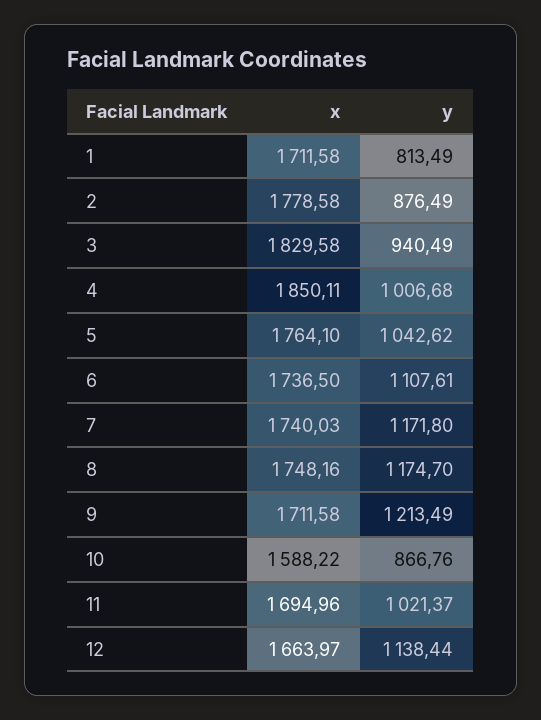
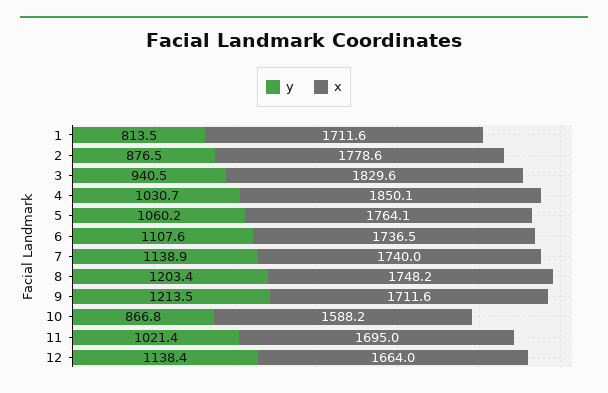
y, 4: 1006.68 -> 1030.7
y, 5: 1042.62 -> 1060.2
y, 7: 1171.8 -> 1138.9
y, 8: 1174.7 -> 1203.4

